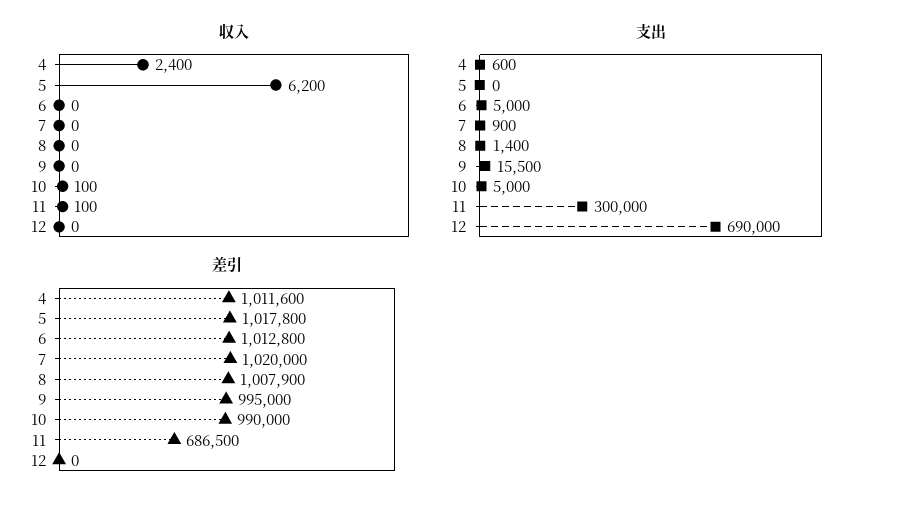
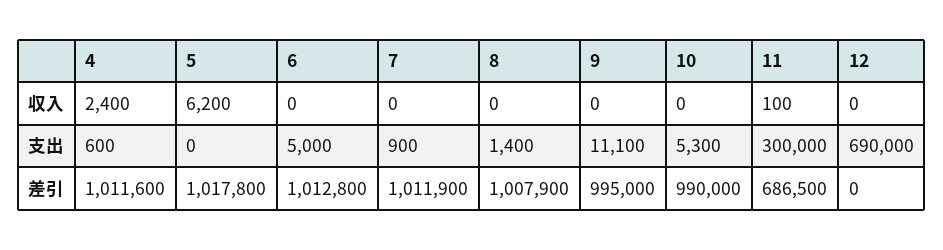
収入, 10: 100 -> 0
支出, 9: 15500 -> 11100
支出, 10: 5000 -> 5300
差引, 7: 1020000 -> 1011900

